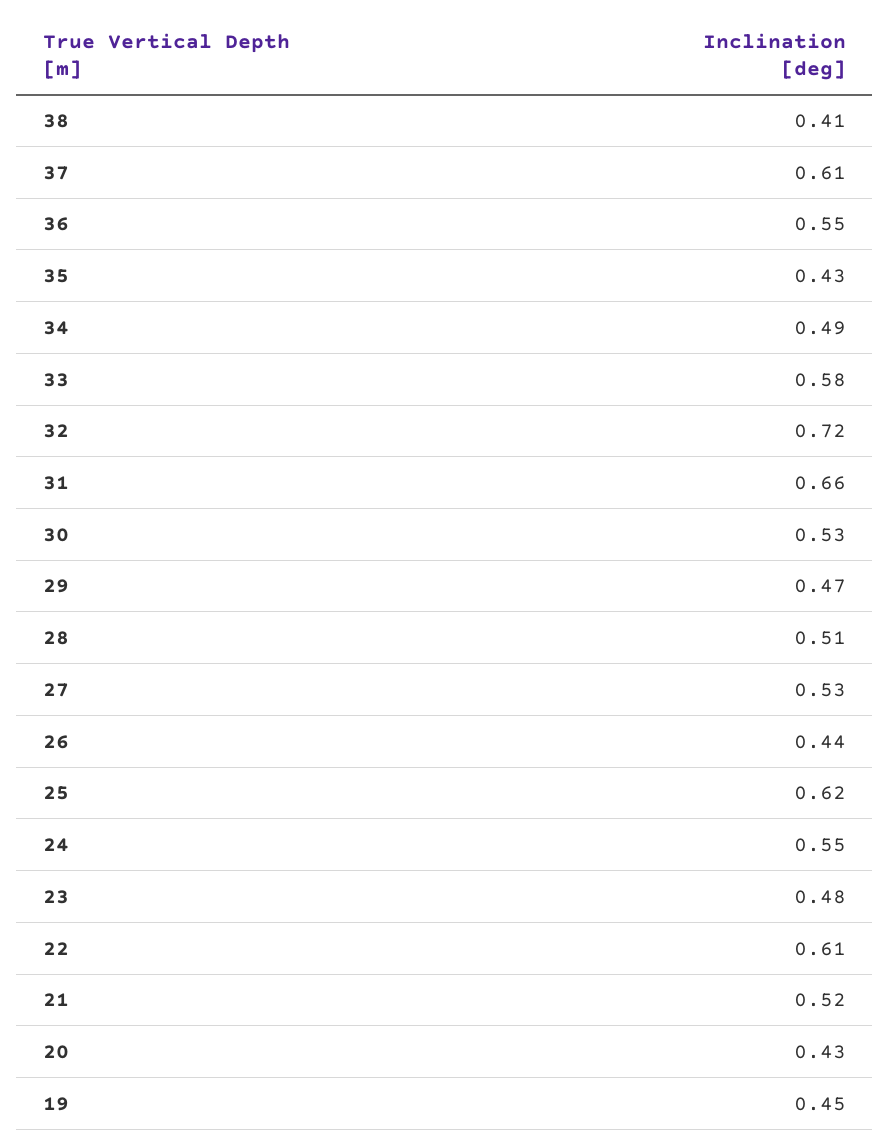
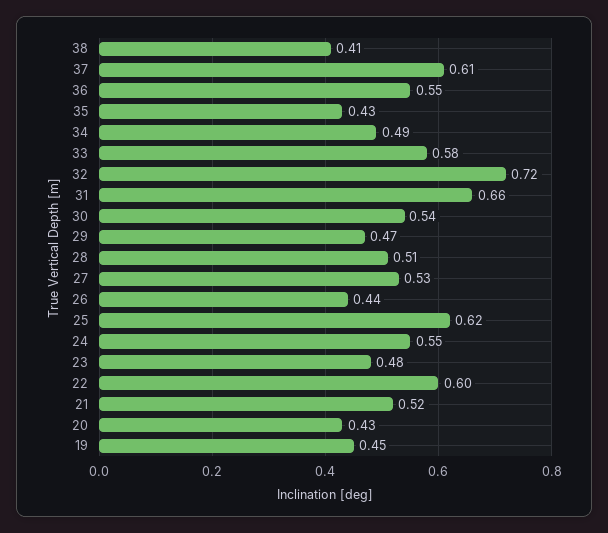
30: 0.53 -> 0.54
22: 0.61 -> 0.6

